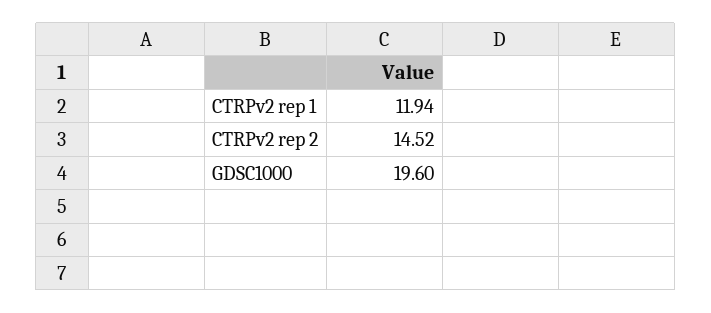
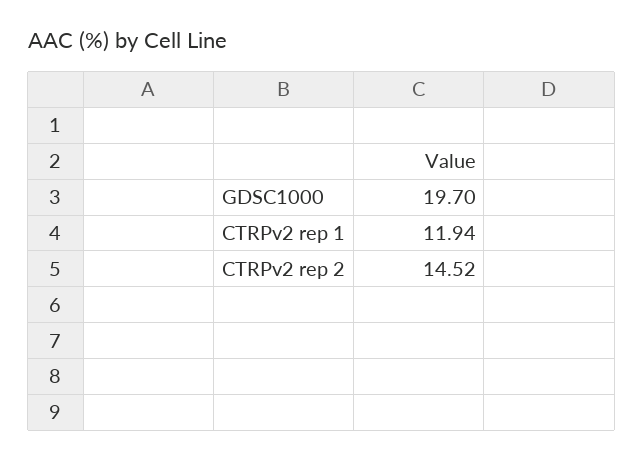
GDSC1000: 19.6 -> 19.7

